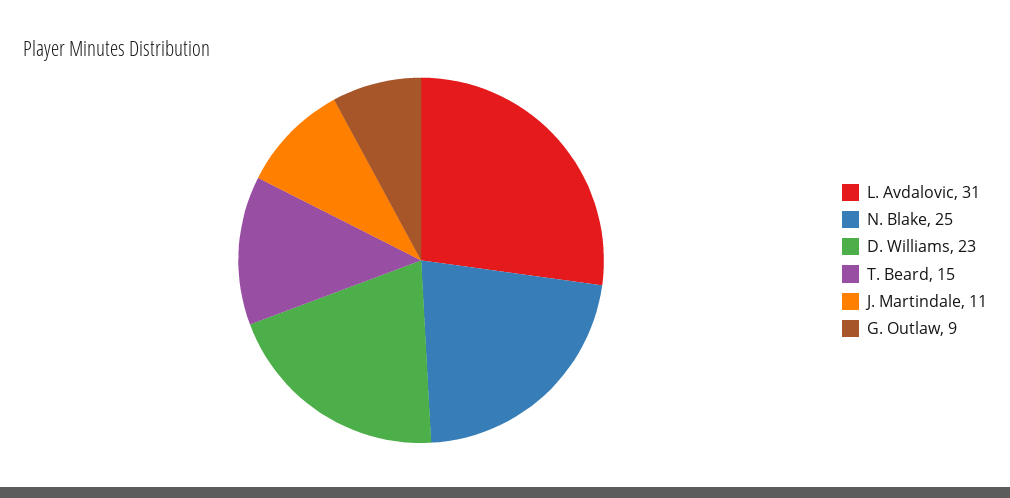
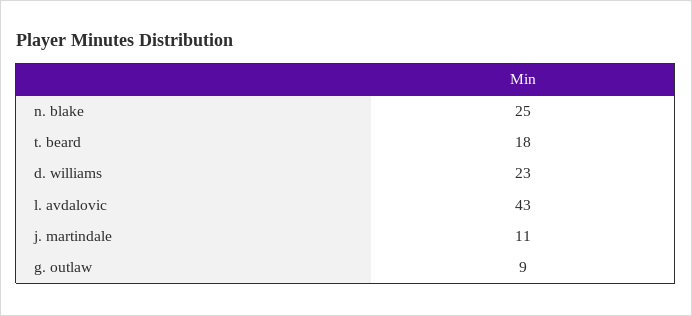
L. Avdalovic: 31 -> 43
T. Beard: 15 -> 18

